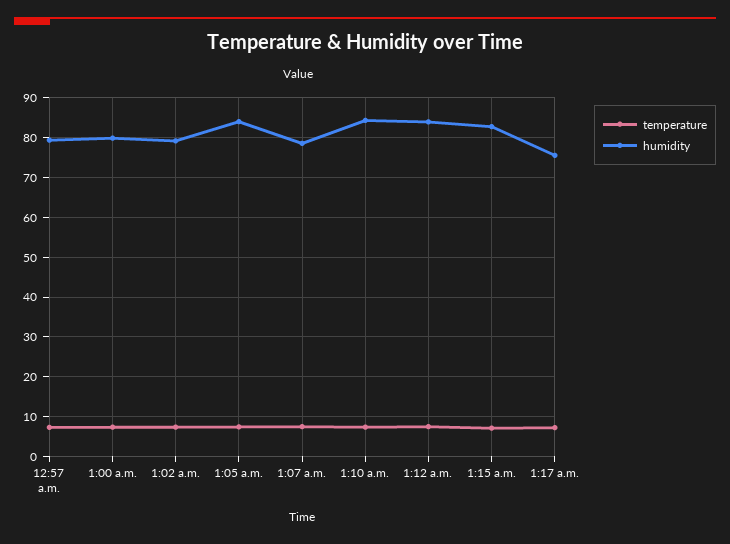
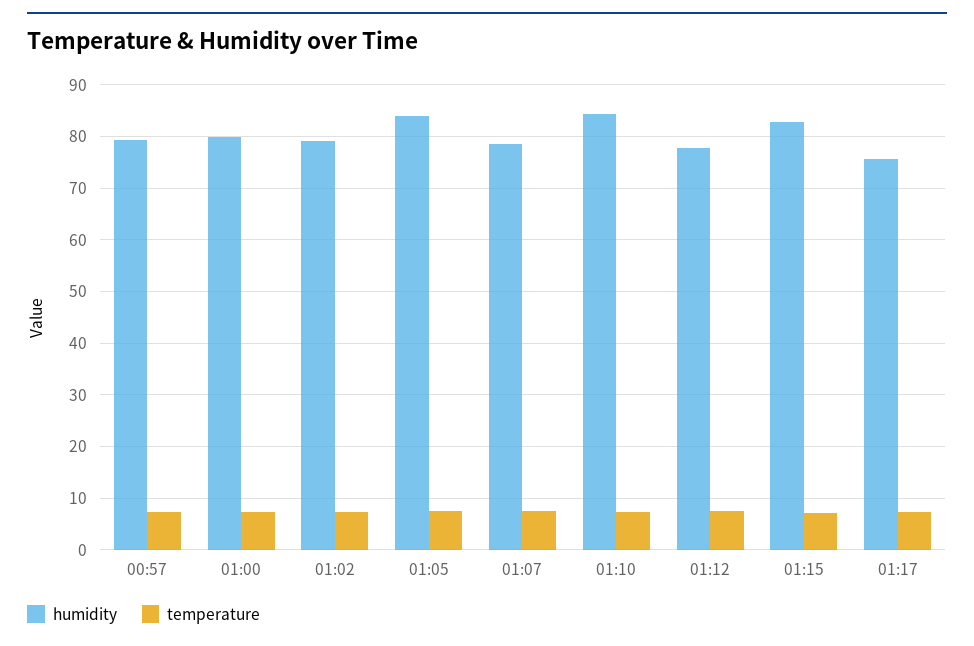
humidity, 1:12 a.m.: 84 -> 78

